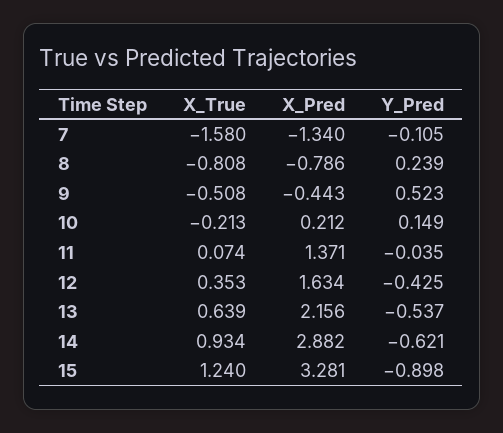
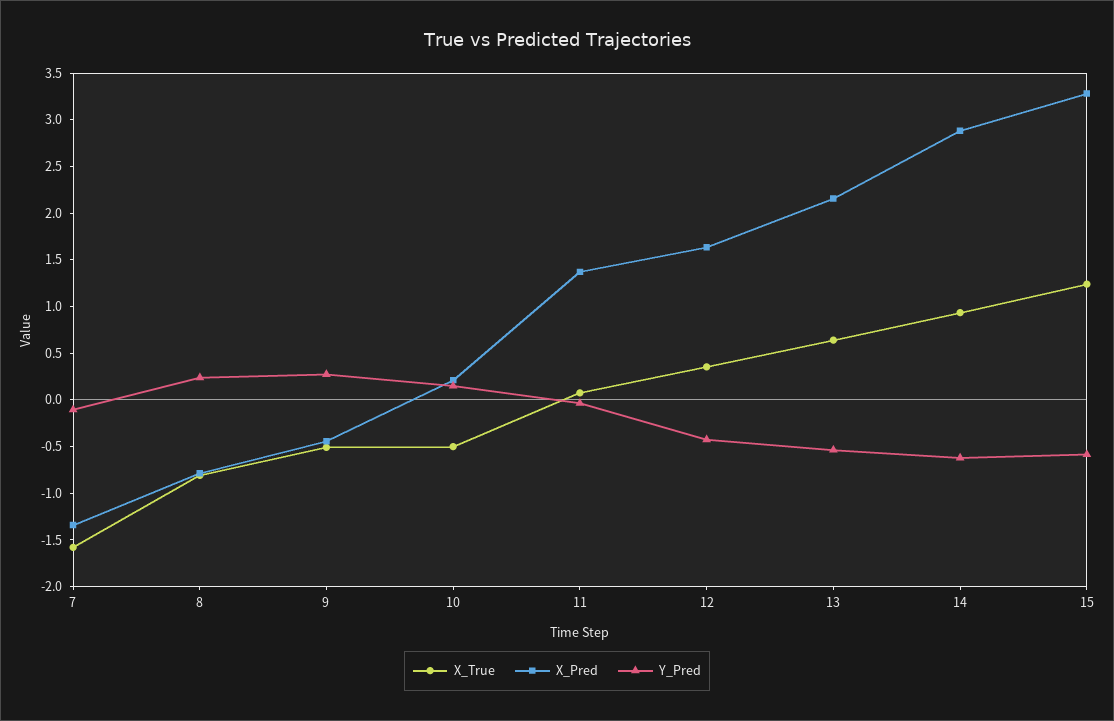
Y_Pred, 9: 0.523 -> 0.3
X_True, 10: -0.213 -> -0.5
Y_Pred, 15: -0.898 -> -0.6

